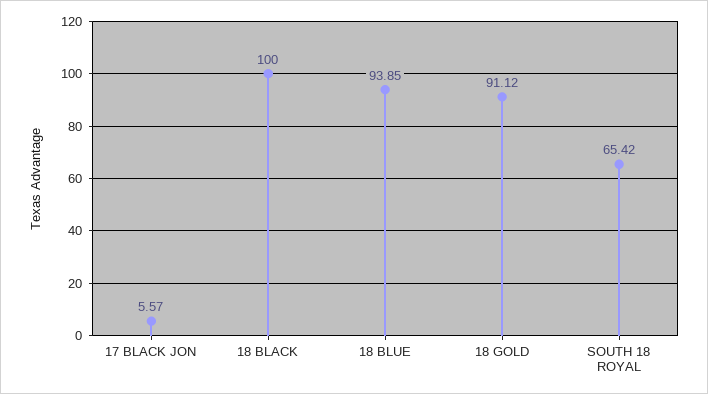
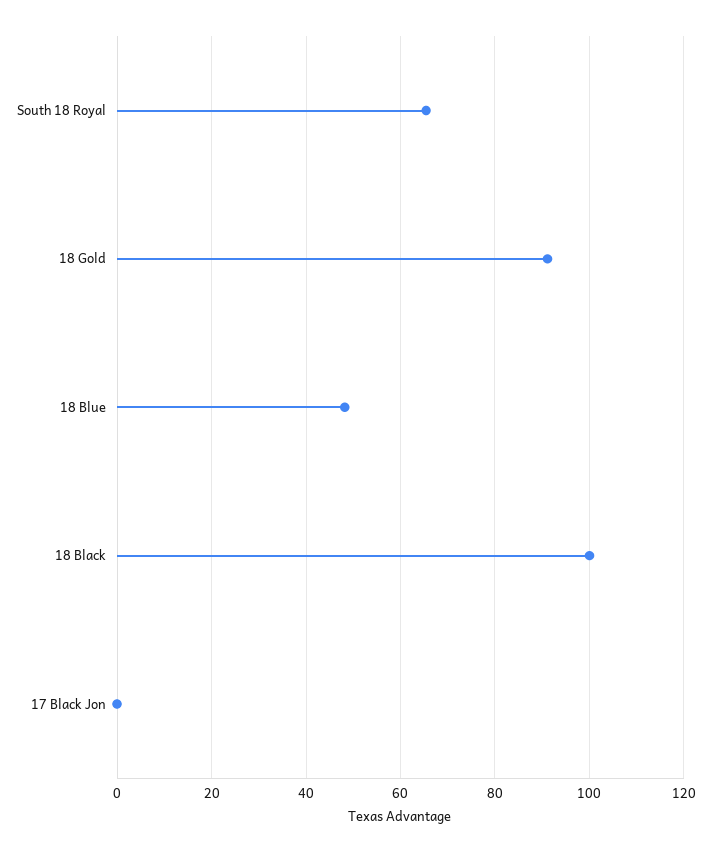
17 BLACK JON: 5.57 -> 0
18 BLUE: 93.85 -> 48

